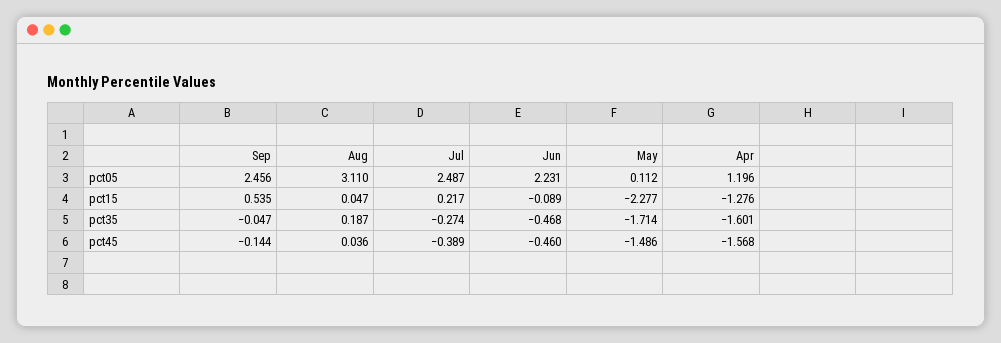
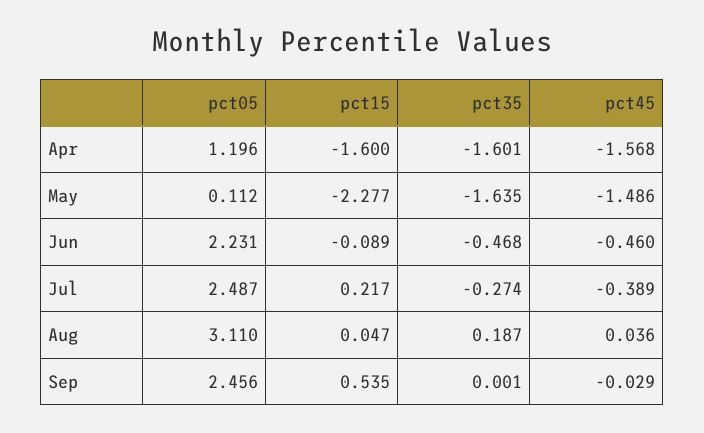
Apr, pct15: -1.276 -> -1.6
Sep, pct35: -0.047 -> 0.001
May, pct35: -1.714 -> -1.635
Sep, pct45: -0.144 -> -0.029

